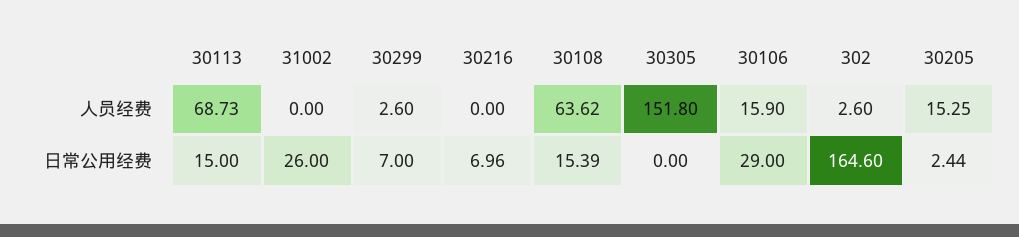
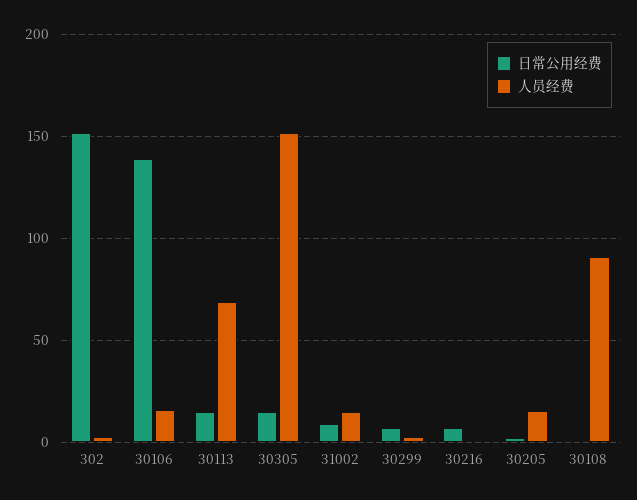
人员经费, 31002: 0 -> 15
人员经费, 30108: 63.62 -> 90
日常公用经费, 31002: 26 -> 10
日常公用经费, 30108: 15.39 -> 0
日常公用经费, 30305: 0 -> 15
日常公用经费, 30106: 29 -> 140
日常公用经费, 302: 164.6 -> 150

